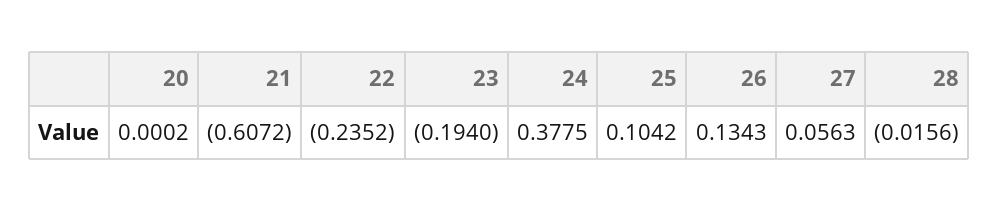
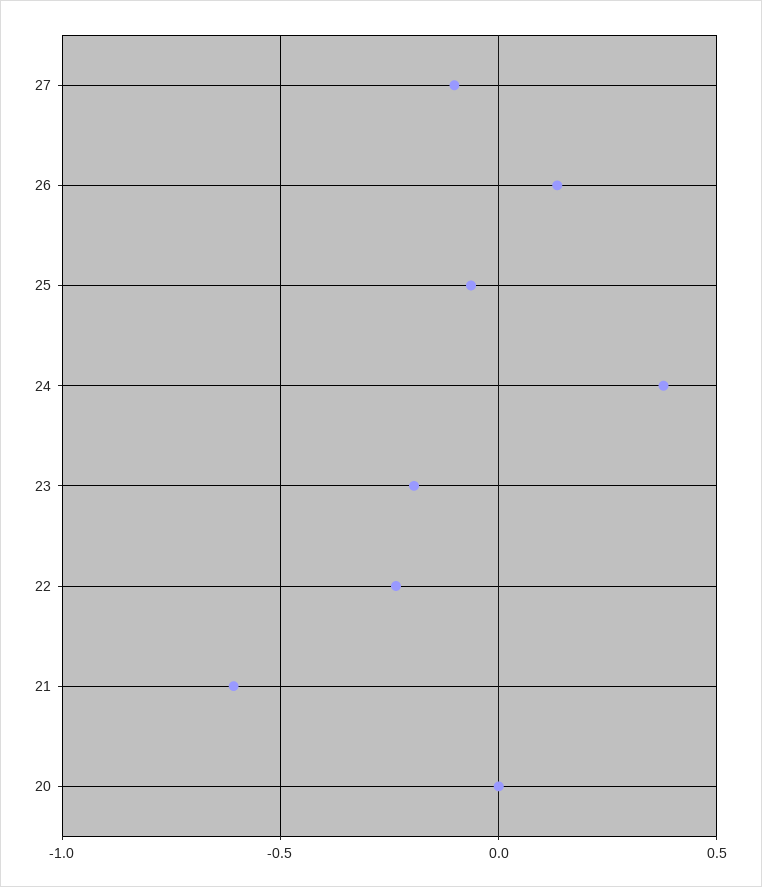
25: 0.1042 -> -0.05
27: 0.0563 -> -0.1
28: -0.0156 -> none

